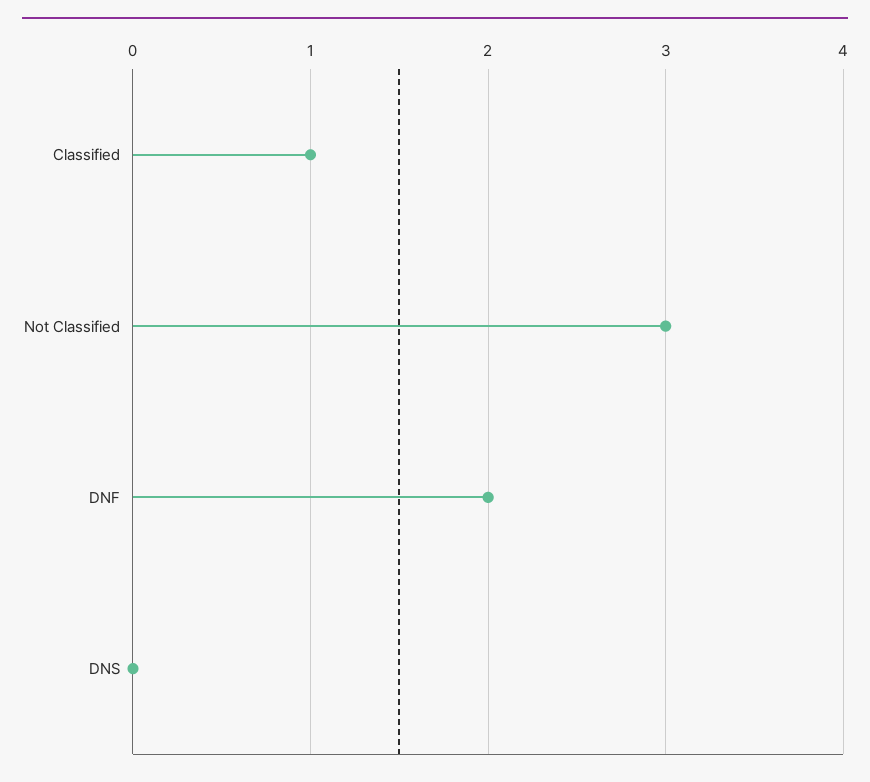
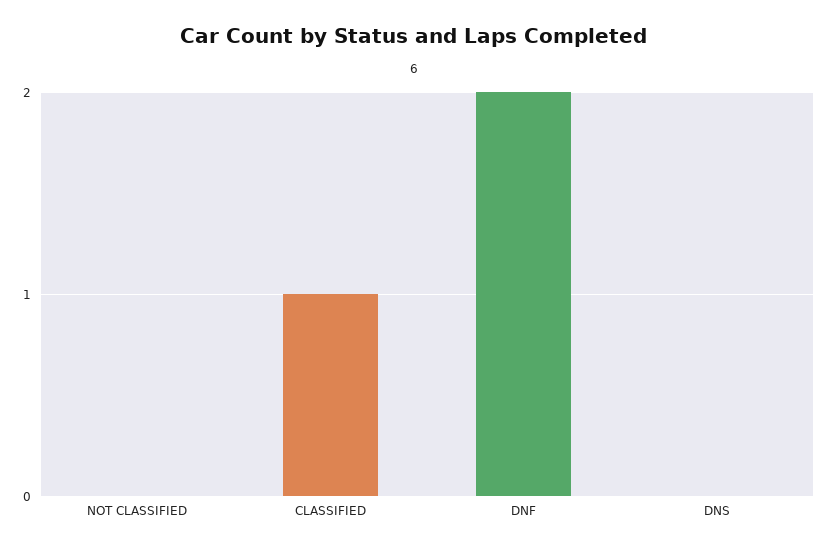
Not Classified: 3 -> 0

